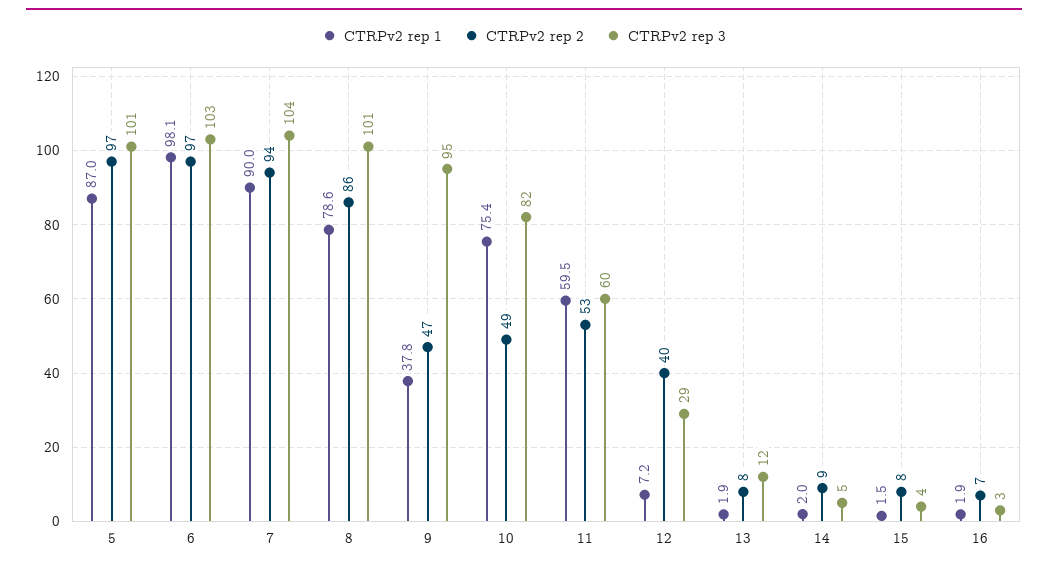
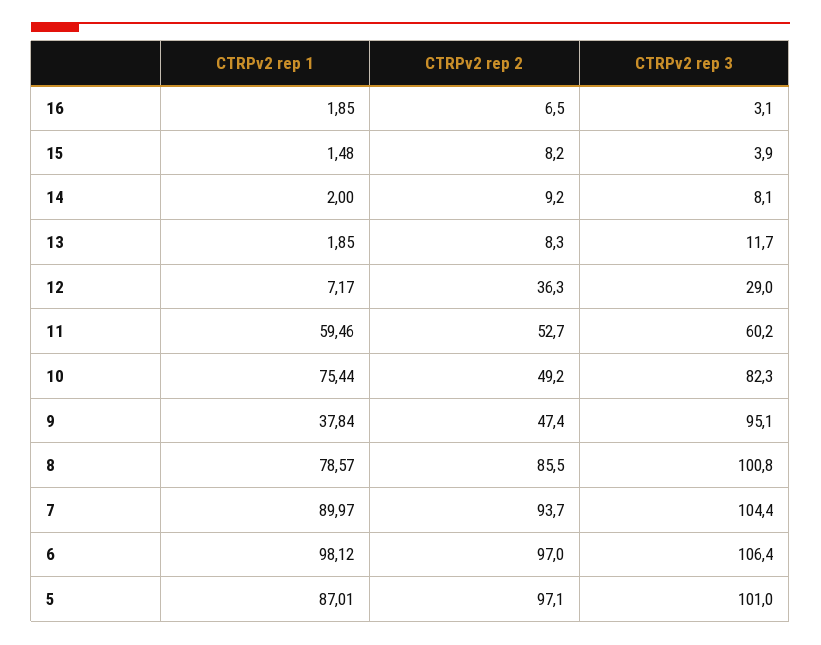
CTRPv2 rep 3, 6: 103 -> 106.4
CTRPv2 rep 2, 12: 40 -> 36.3
CTRPv2 rep 3, 14: 5 -> 8.1

